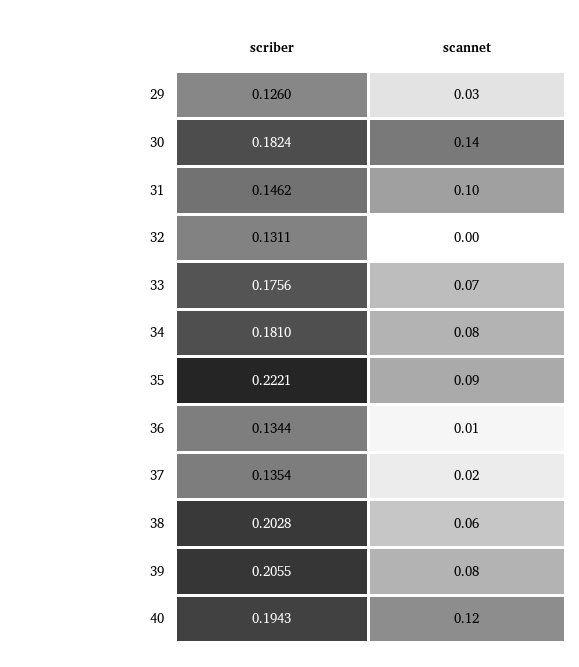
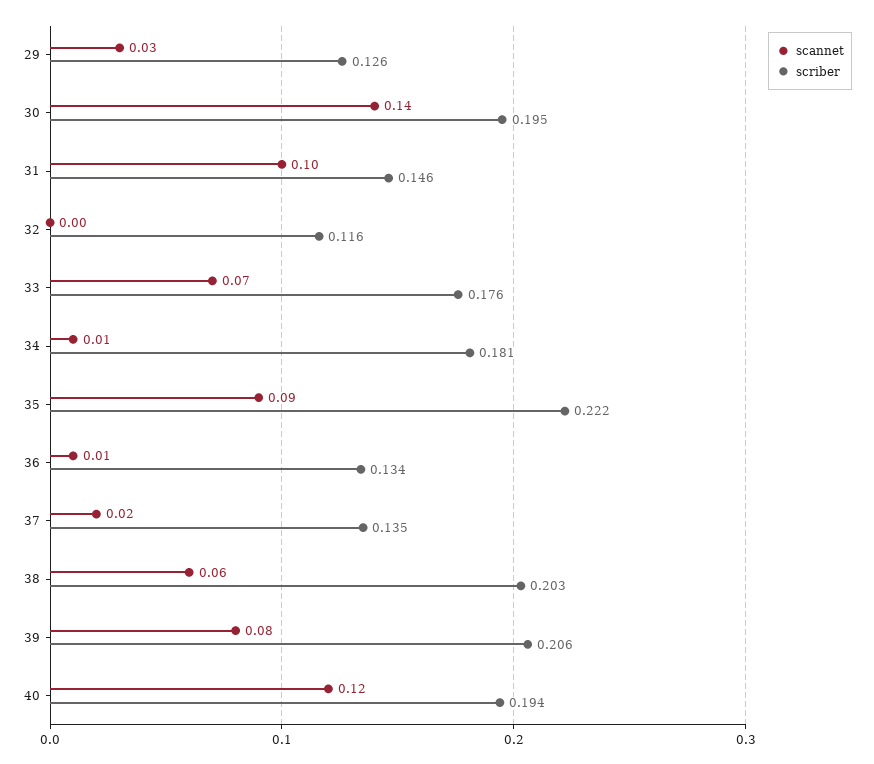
scriber, 30: 0.1824 -> 0.195
scriber, 32: 0.1311 -> 0.116
scannet, 34: 0.08 -> 0.01

